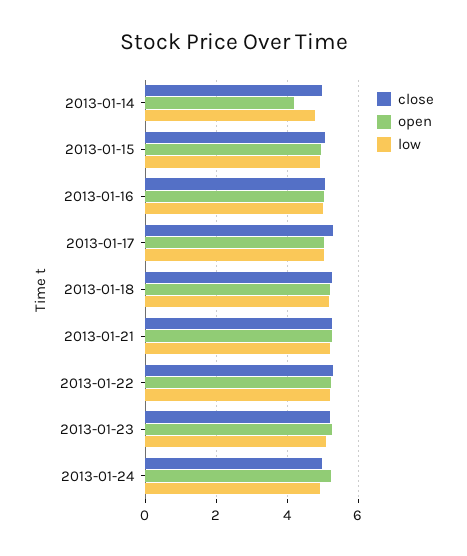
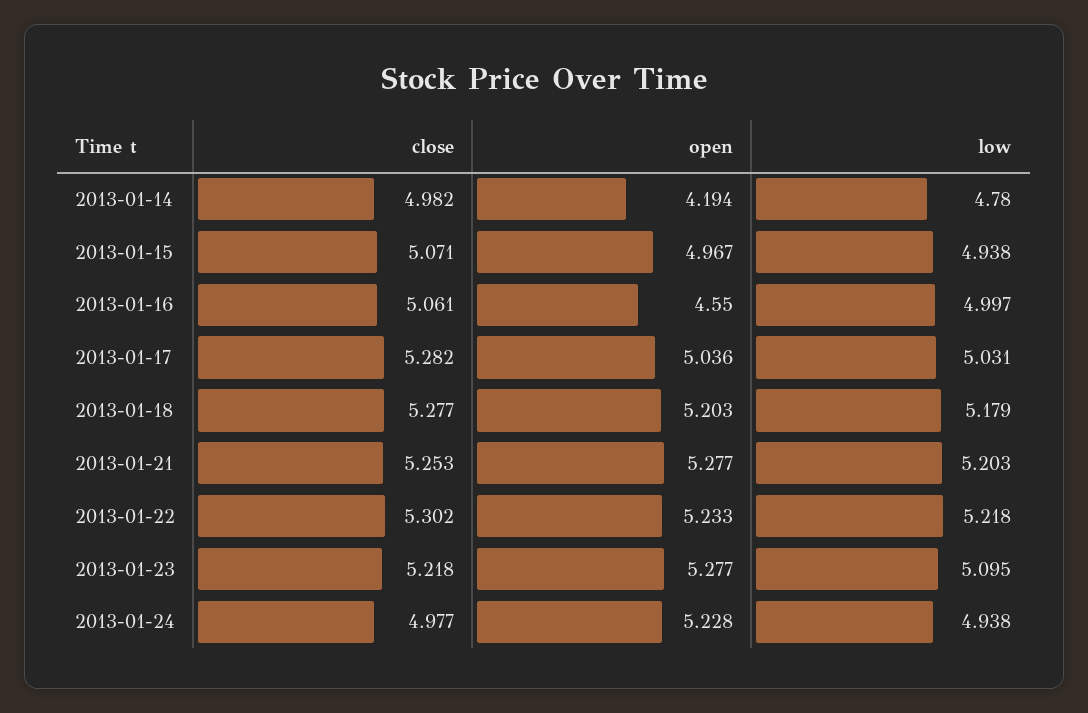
open, 2013-01-16: 5 -> 4.55

